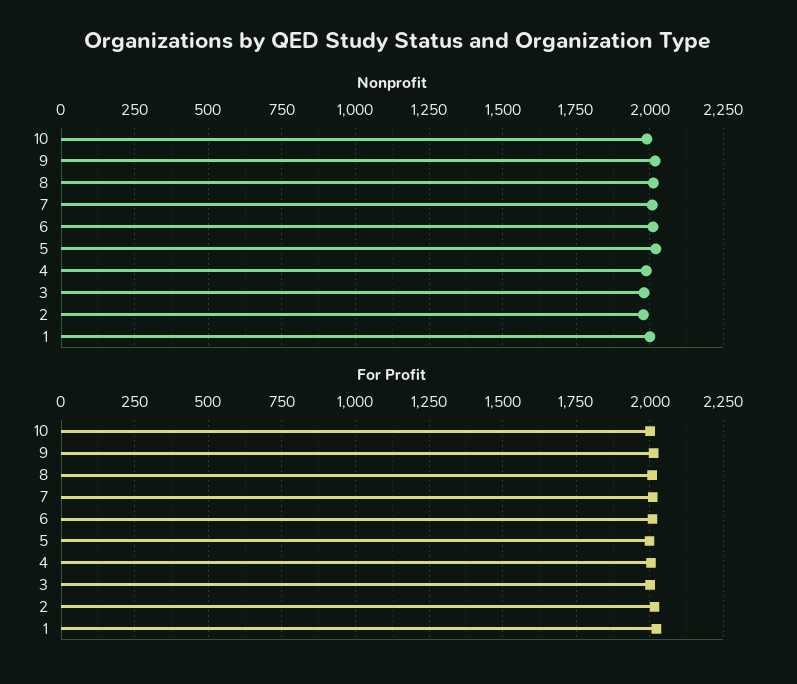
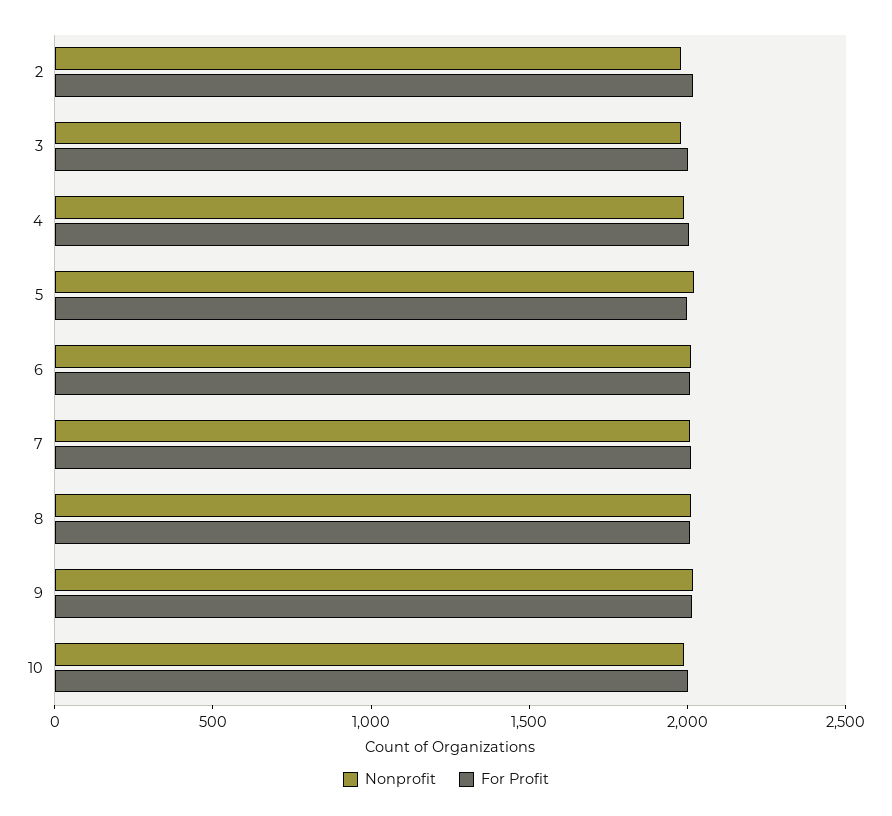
Nonprofit, 1: 2000 -> none
For Profit, 1: 2025 -> none

